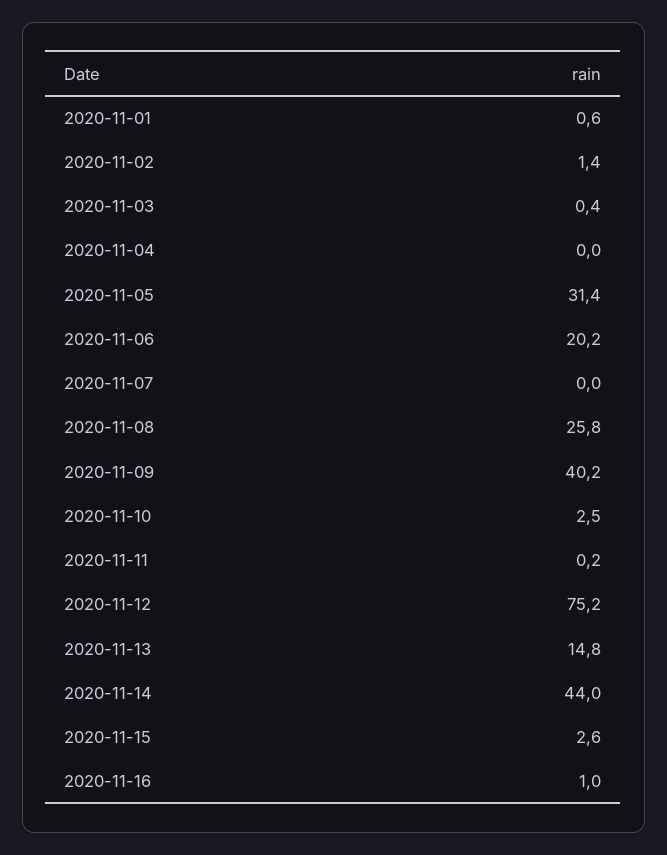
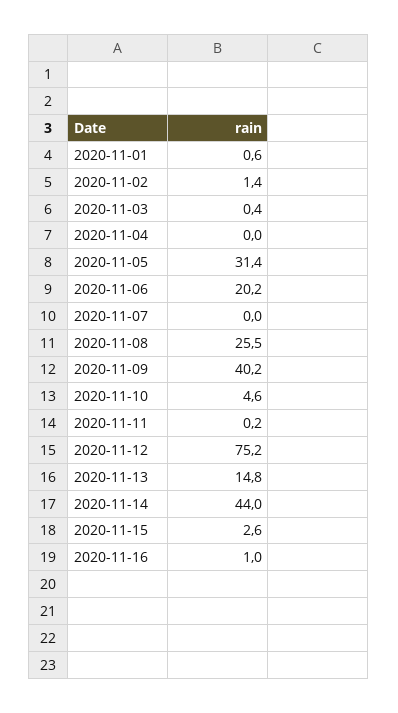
2020-11-08: 25.8 -> 25.5
2020-11-10: 2.5 -> 4.6

